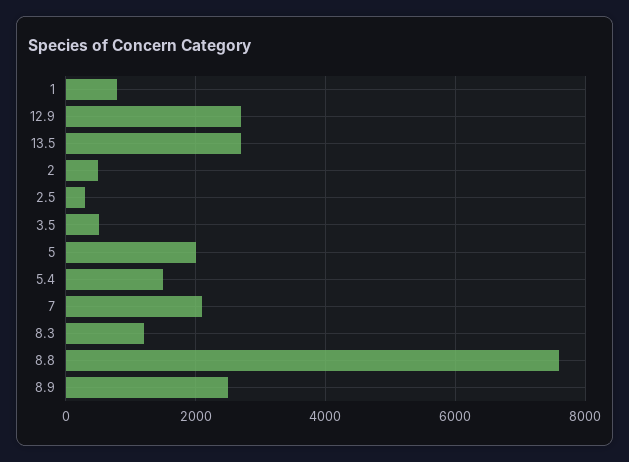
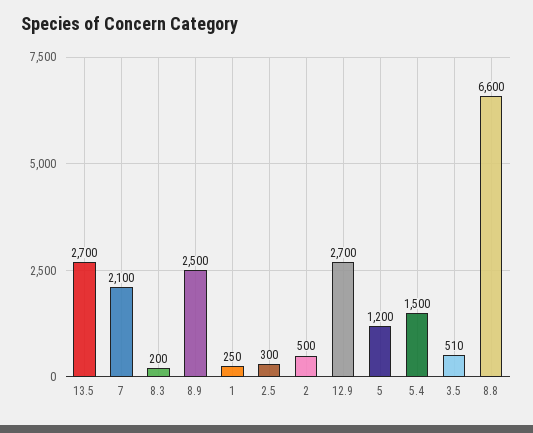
1: 800 -> 250
5: 2000 -> 1200
8.3: 1200 -> 200
8.8: 7600 -> 6600

